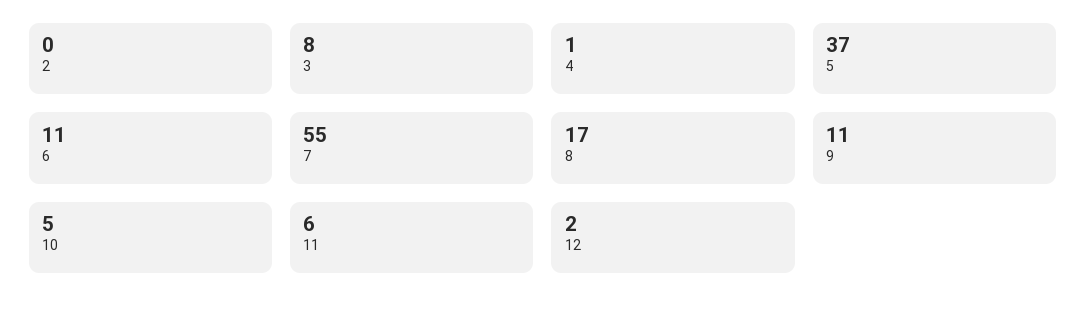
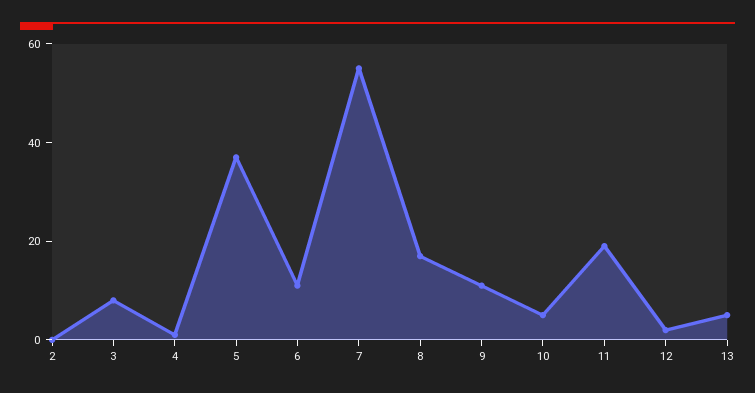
11: 6 -> 20
13: none -> 5

